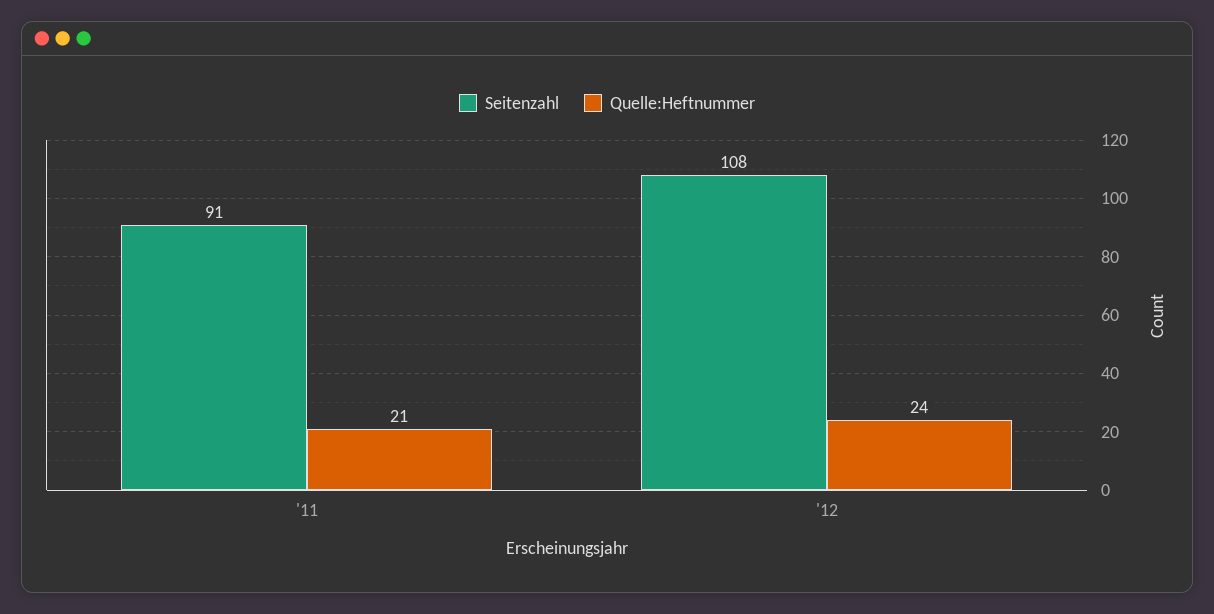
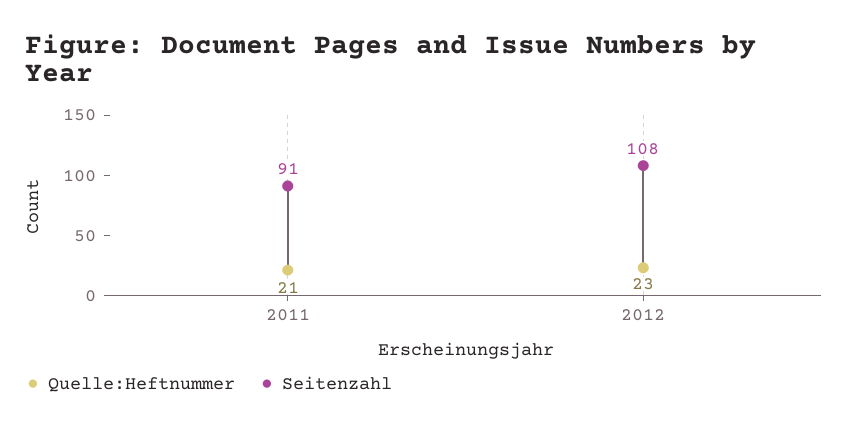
Quelle:Heftnummer, '12: 24 -> 23

